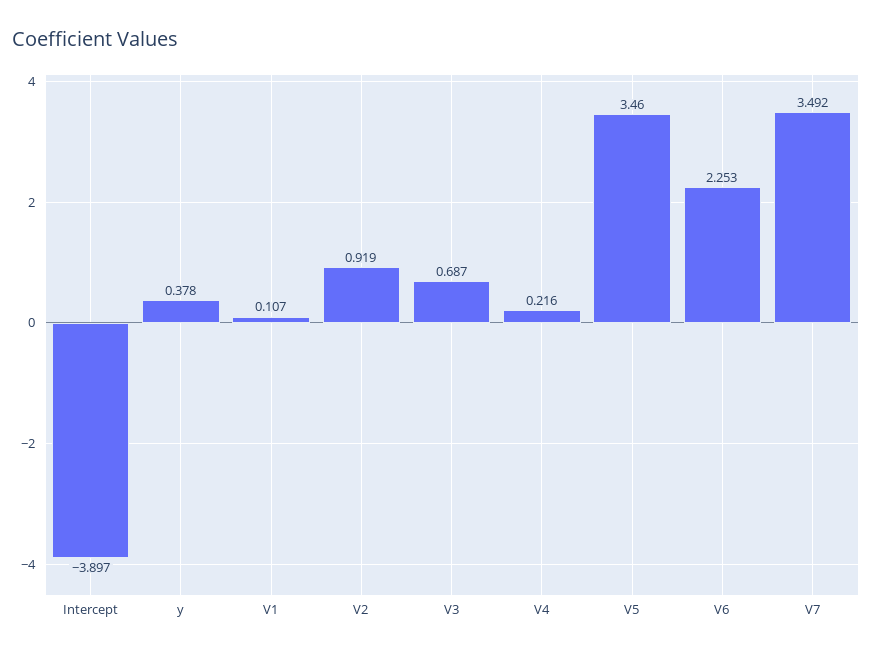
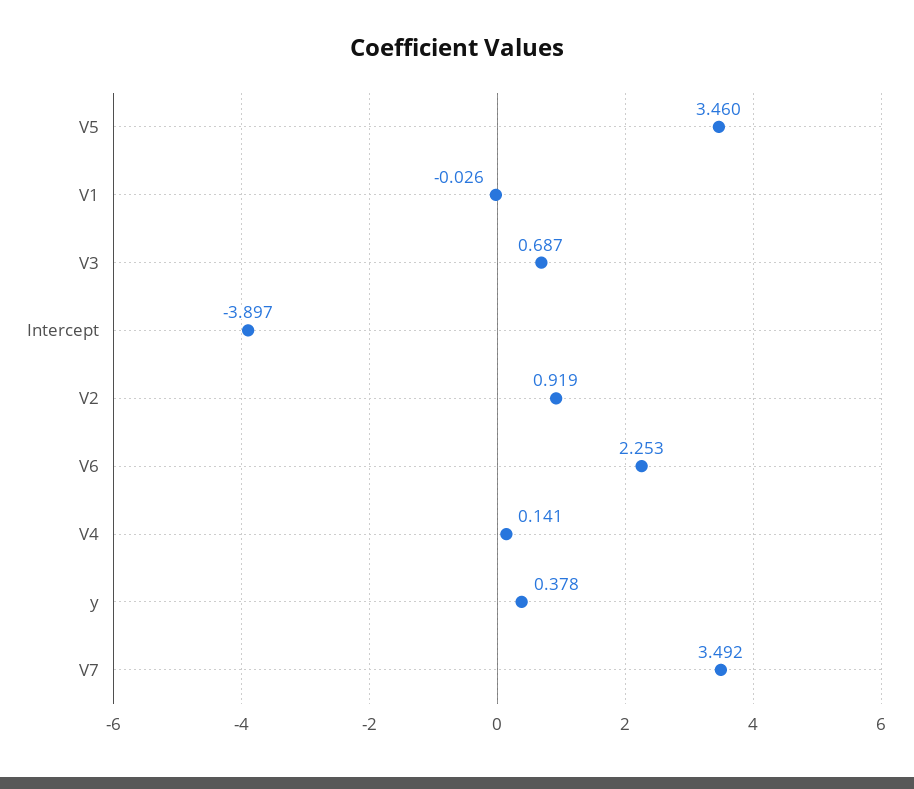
V1: 0.107 -> -0.026
V4: 0.216 -> 0.141

